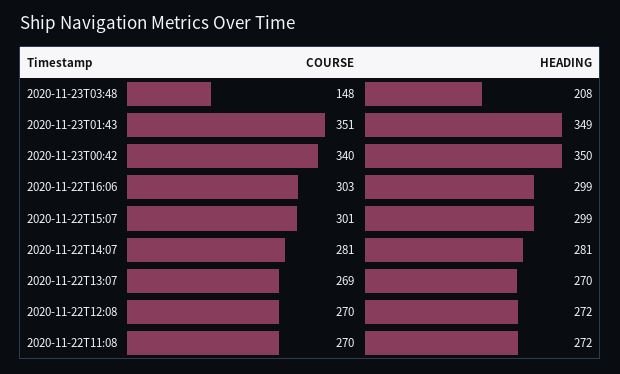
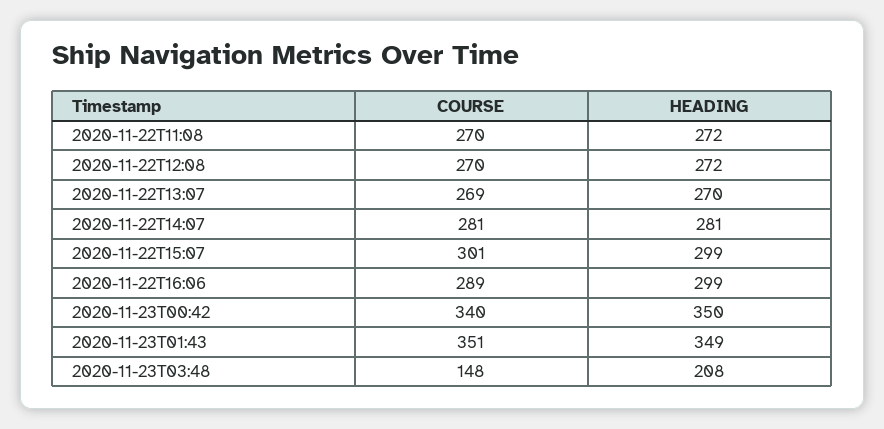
COURSE, 2020-11-22T16:06: 303 -> 289

